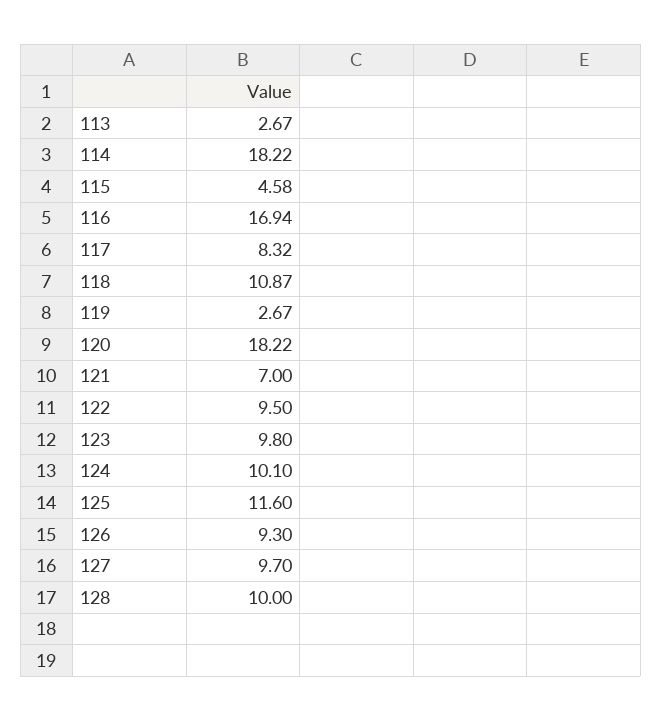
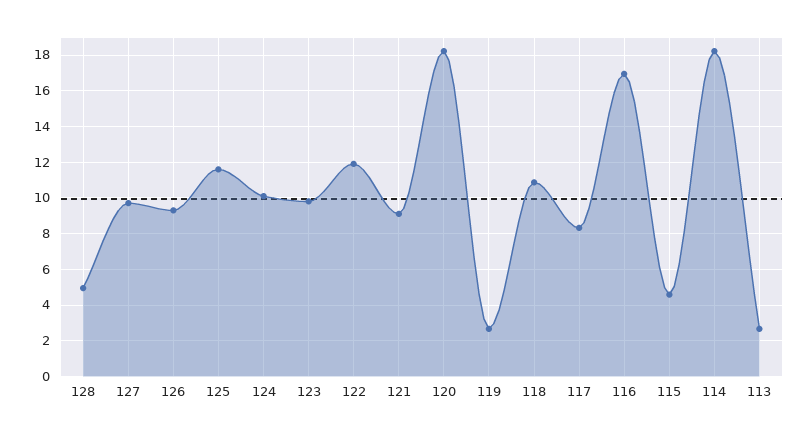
121: 7 -> 9
122: 9.5 -> 12
128: 10 -> 5

